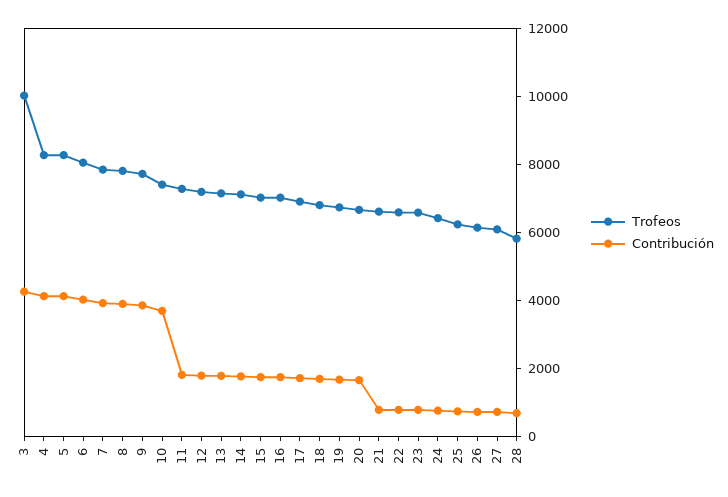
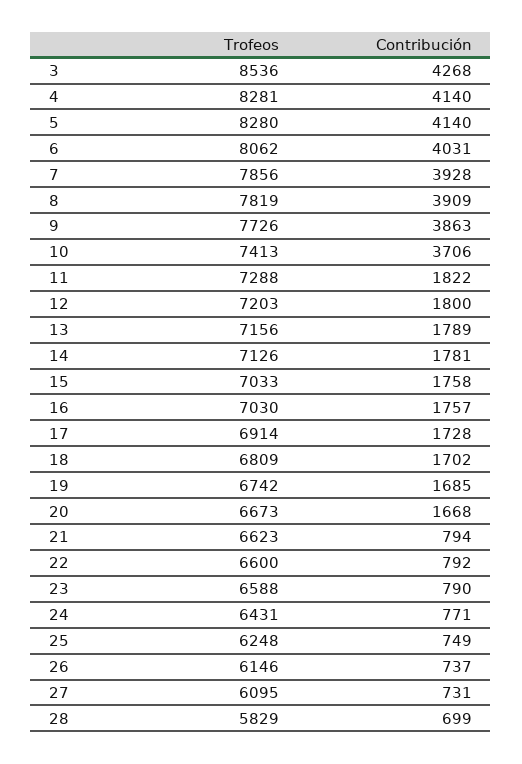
Trofeos, 3: 10000 -> 8536

